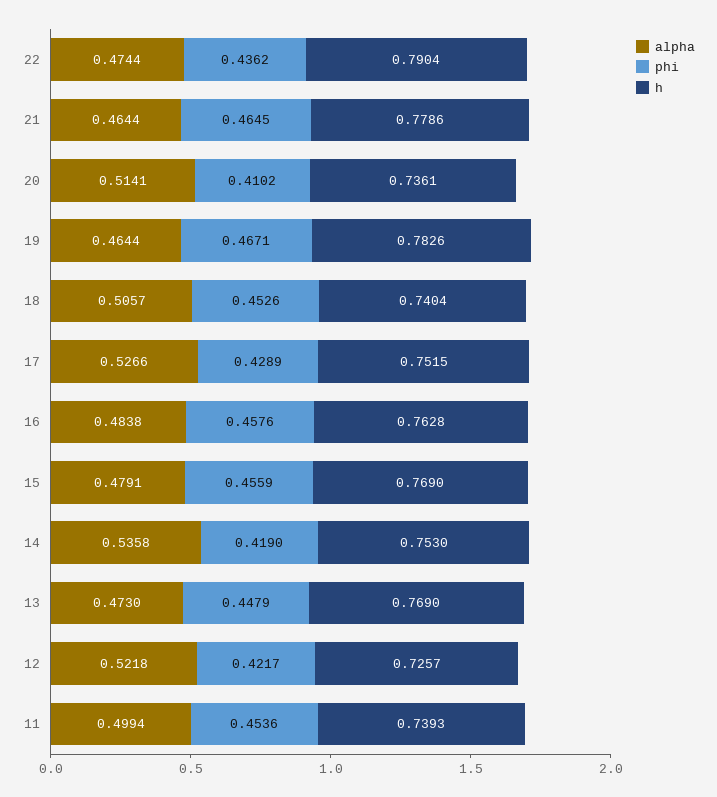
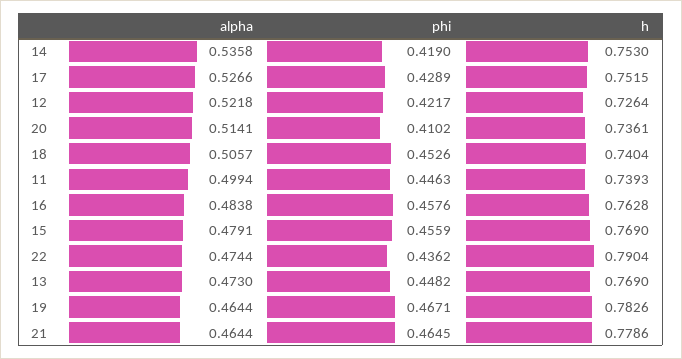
phi, 13: 0.4479 -> 0.4482
h, 12: 0.7257 -> 0.7264
phi, 11: 0.4536 -> 0.4463

